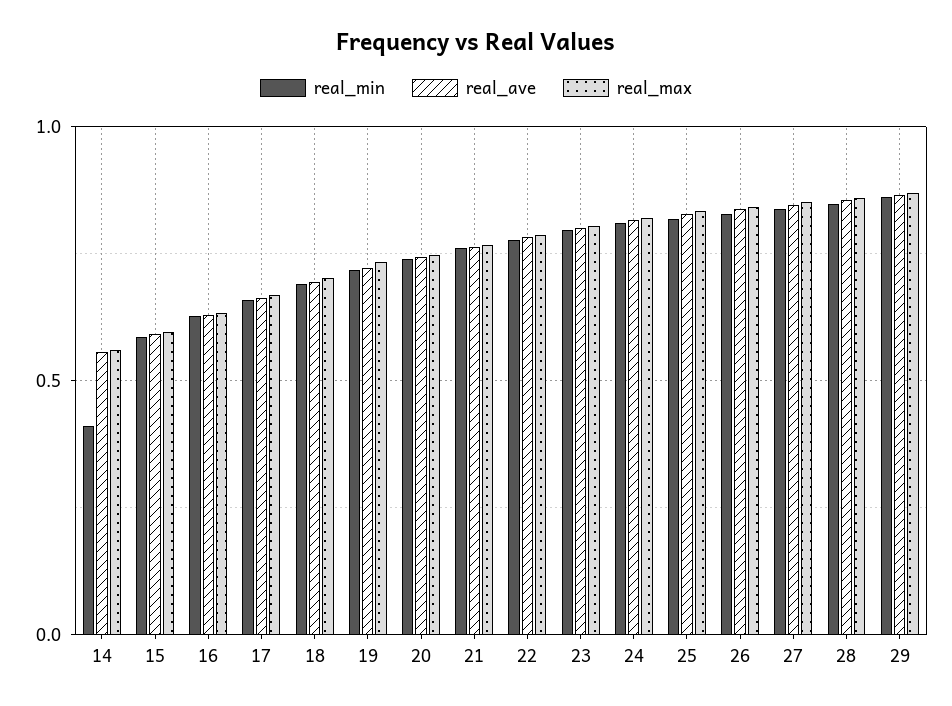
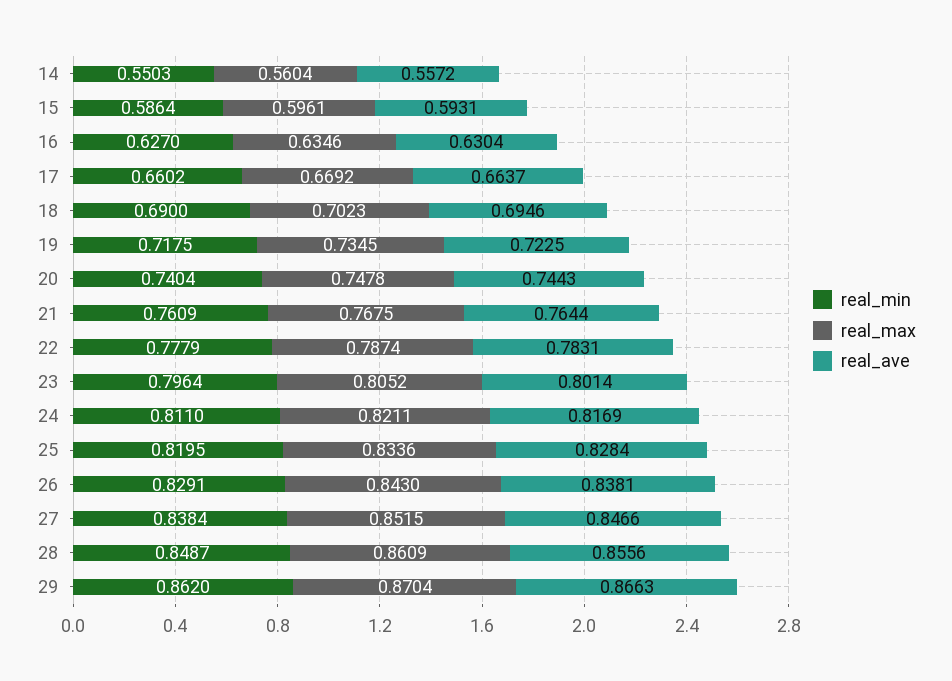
real_min, 14: 0.4 -> 0.5503

